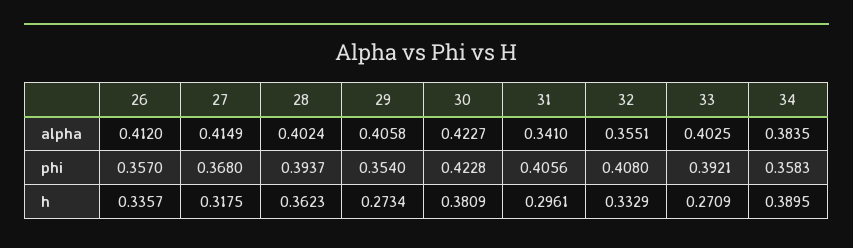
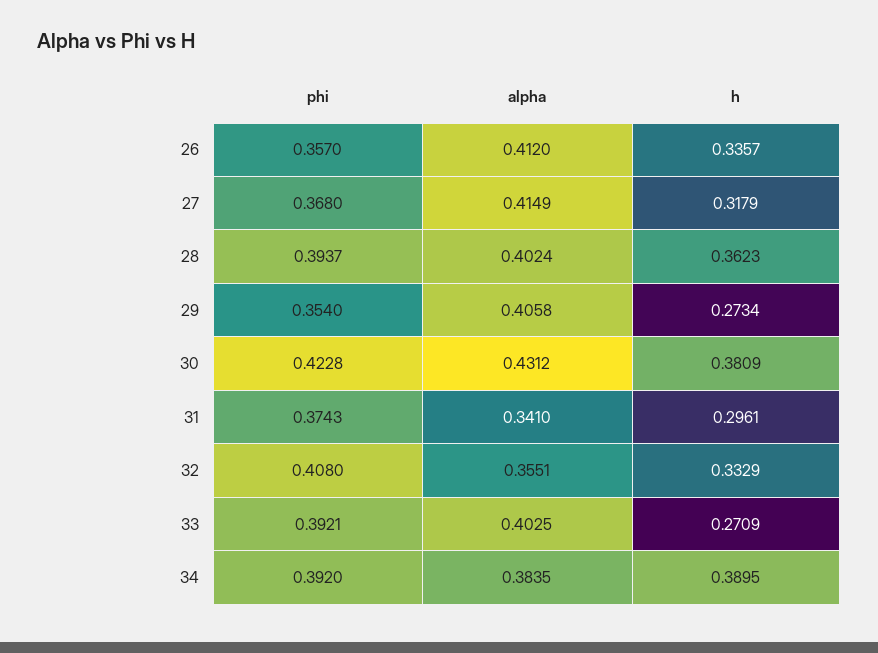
30, alpha: 0.4227 -> 0.4312
31, phi: 0.4056 -> 0.3743
34, phi: 0.3583 -> 0.392
27, h: 0.3175 -> 0.3179

